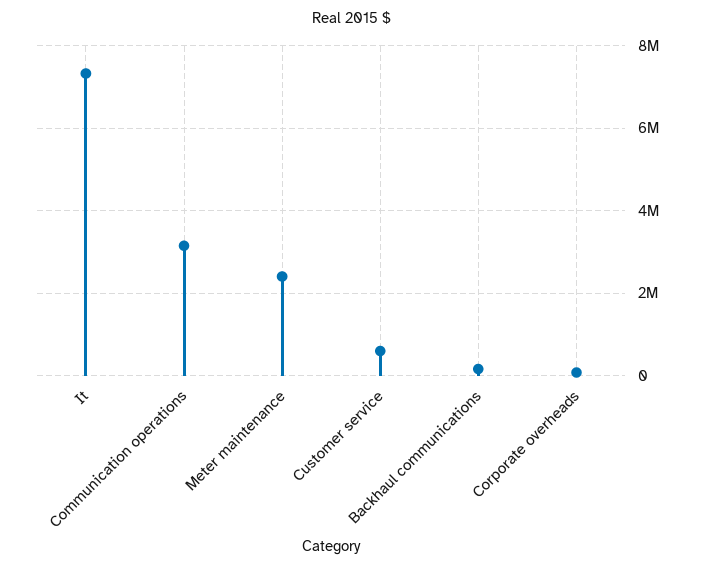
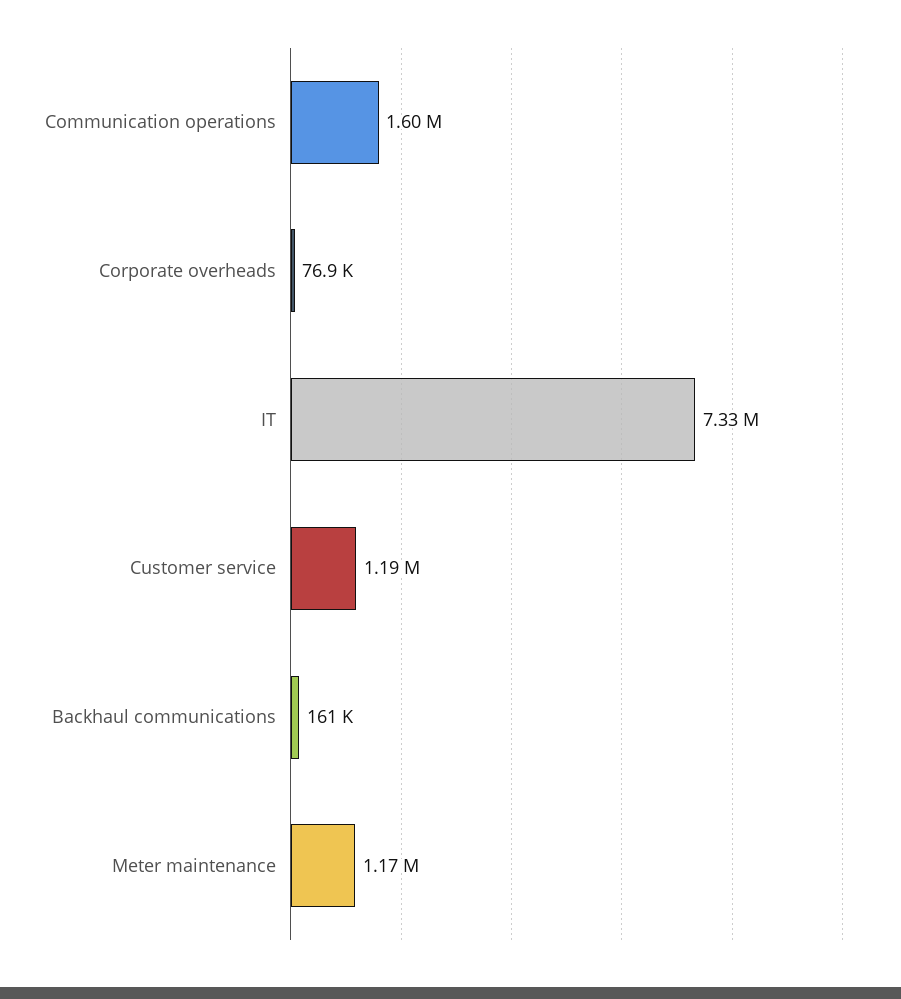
Communication operations: 3200000 -> 1600000
Meter maintenance: 2400000 -> 1170000
Customer service: 600000 -> 1190000

